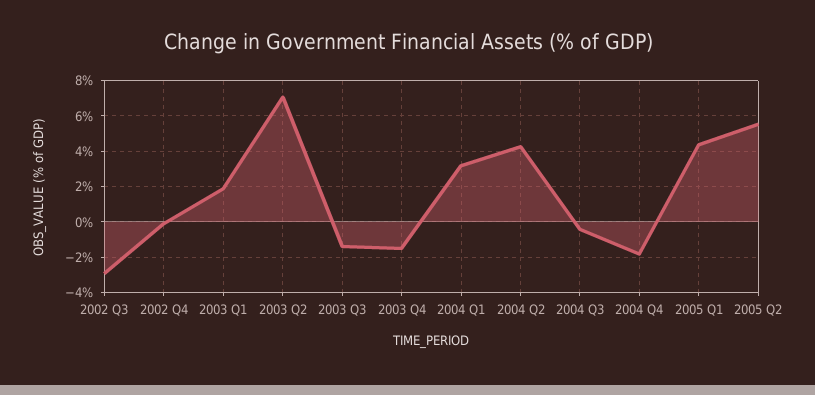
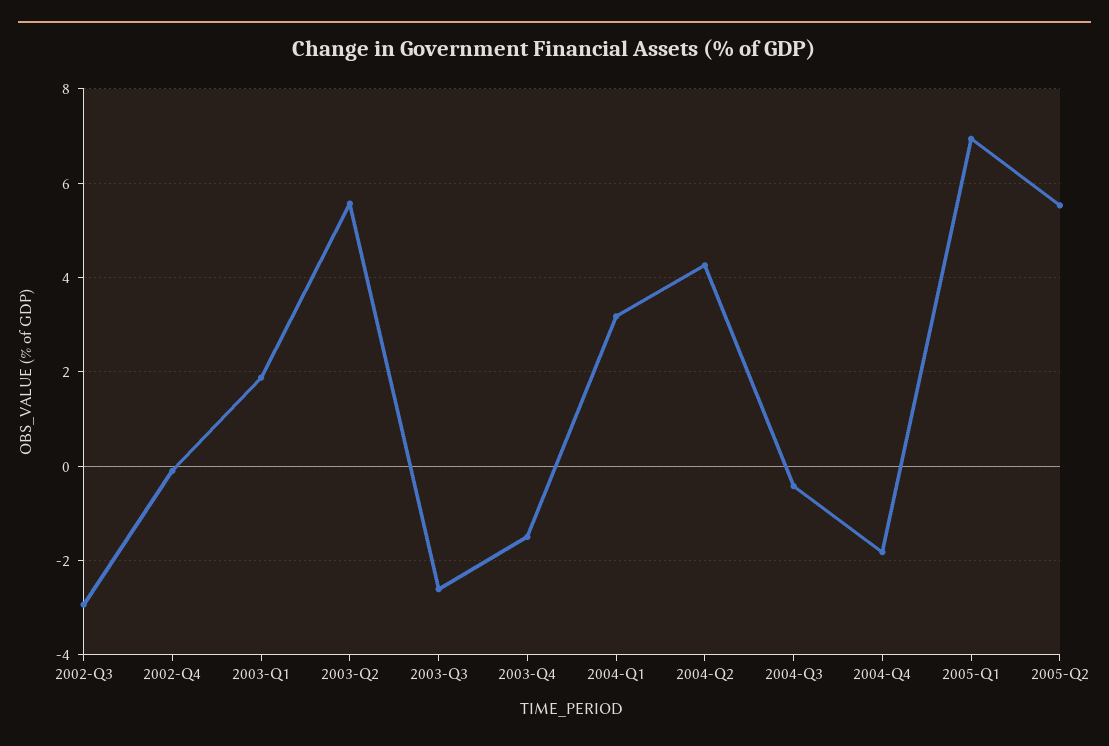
2003 Q2: 7 -> 5.6
2003 Q3: -1.5 -> -2.6
2005 Q1: 4.5 -> 7

